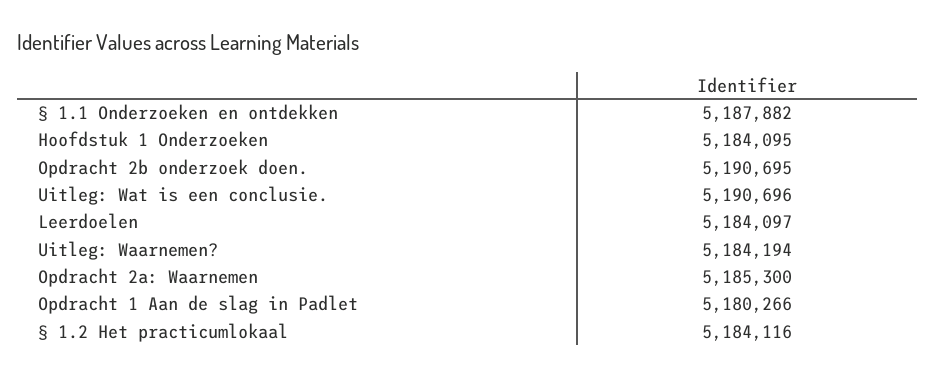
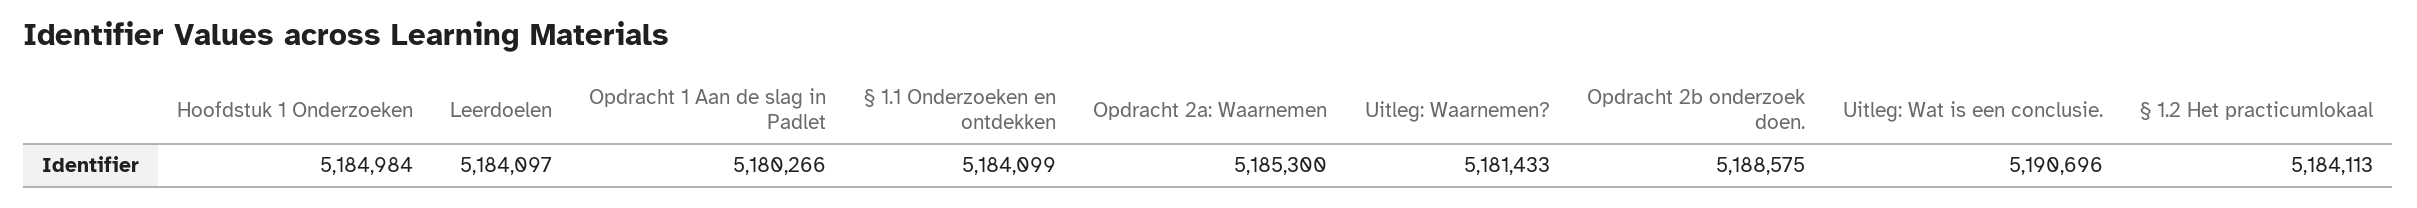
§ 1.1 Onderzoeken en ontdekken: 5187882 -> 5184099
Hoofdstuk 1 Onderzoeken: 5184095 -> 5184984
Opdracht 2b onderzoek doen.: 5190695 -> 5188575
Uitleg: Waarnemen?: 5184194 -> 5181433
§ 1.2 Het practicumlokaal: 5184116 -> 5184113

